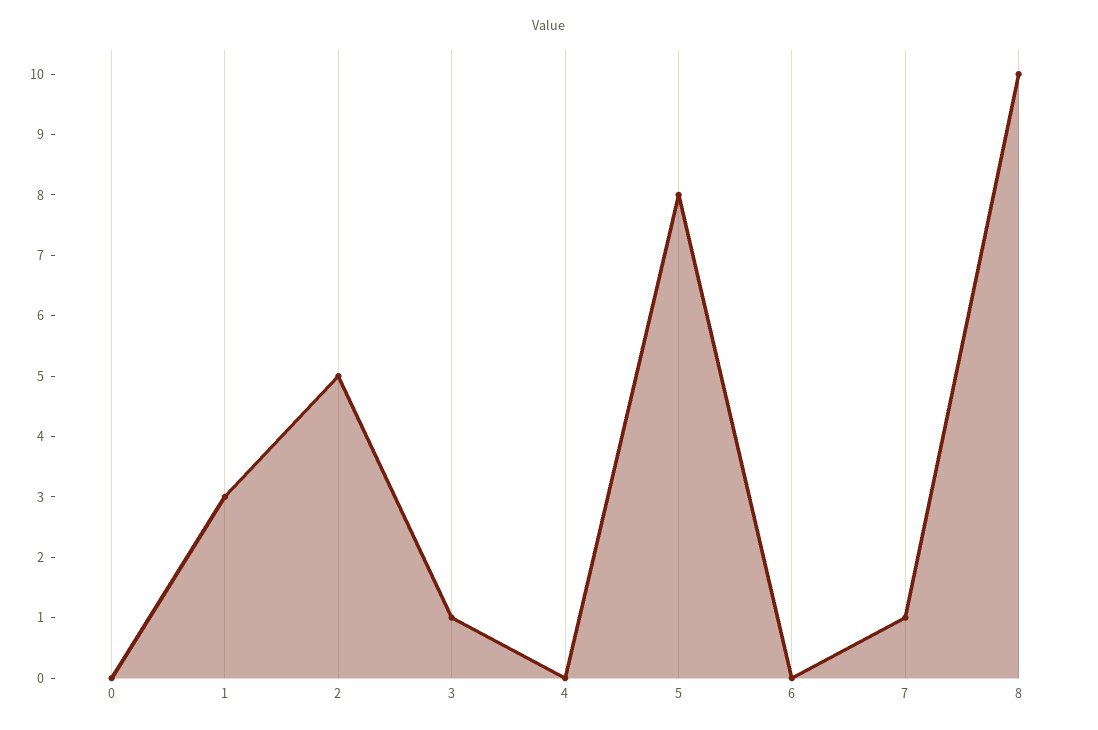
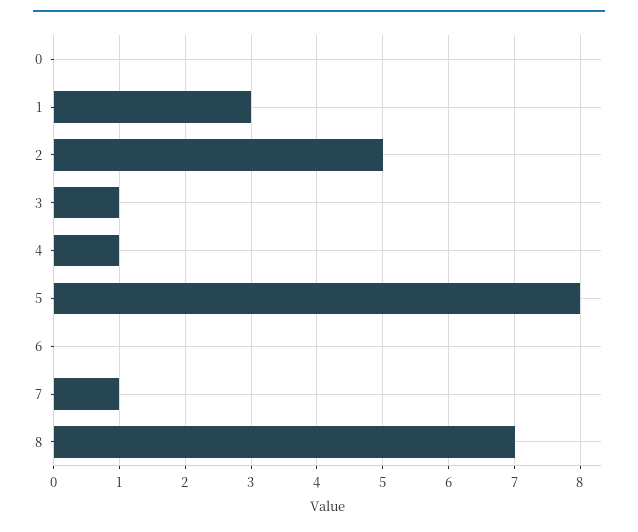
4: 0 -> 1
8: 10 -> 7

